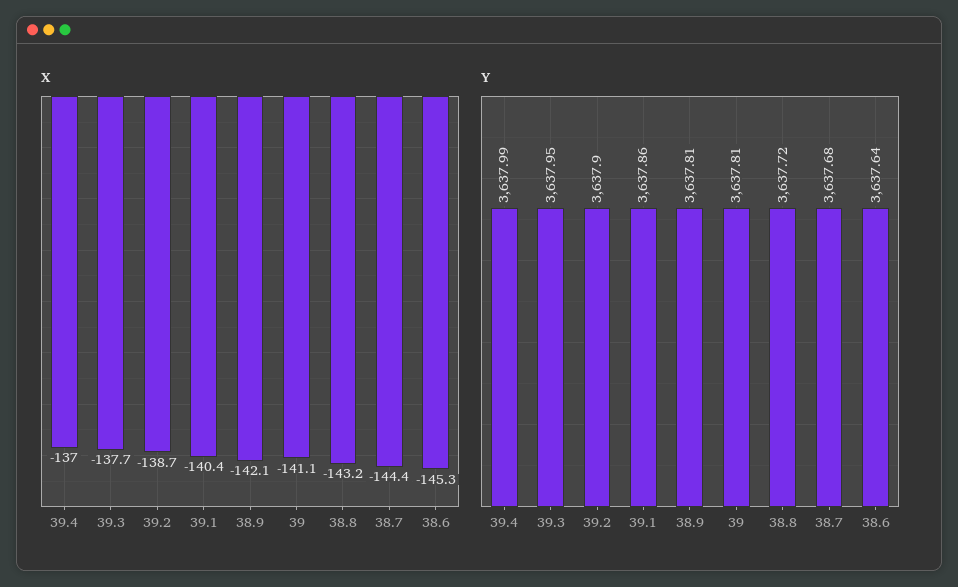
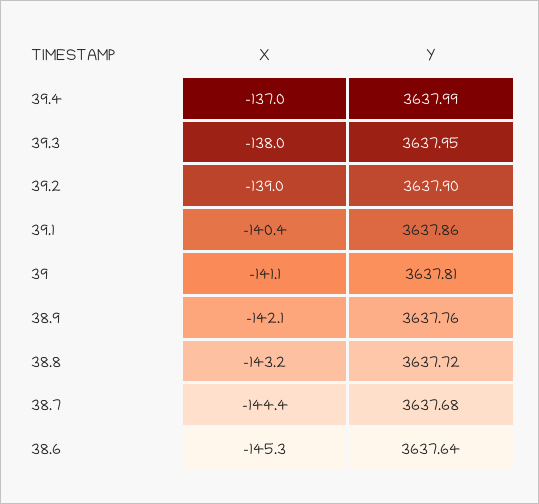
X, 39.3: -137.7 -> -138
X, 39.2: -138.7 -> -139
Y, 38.9: 3637.81 -> 3637.76

